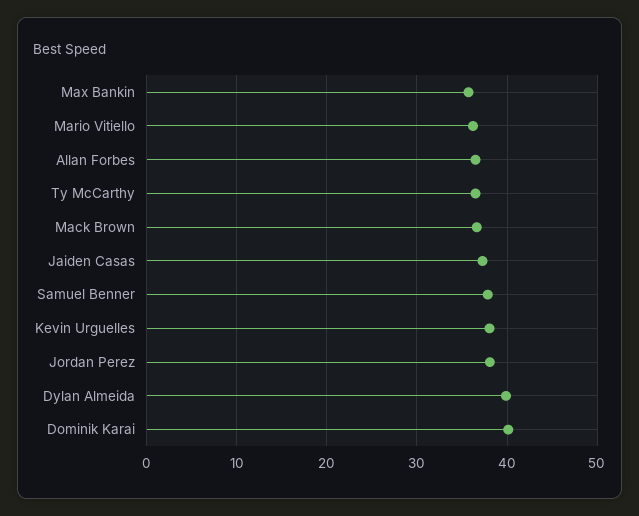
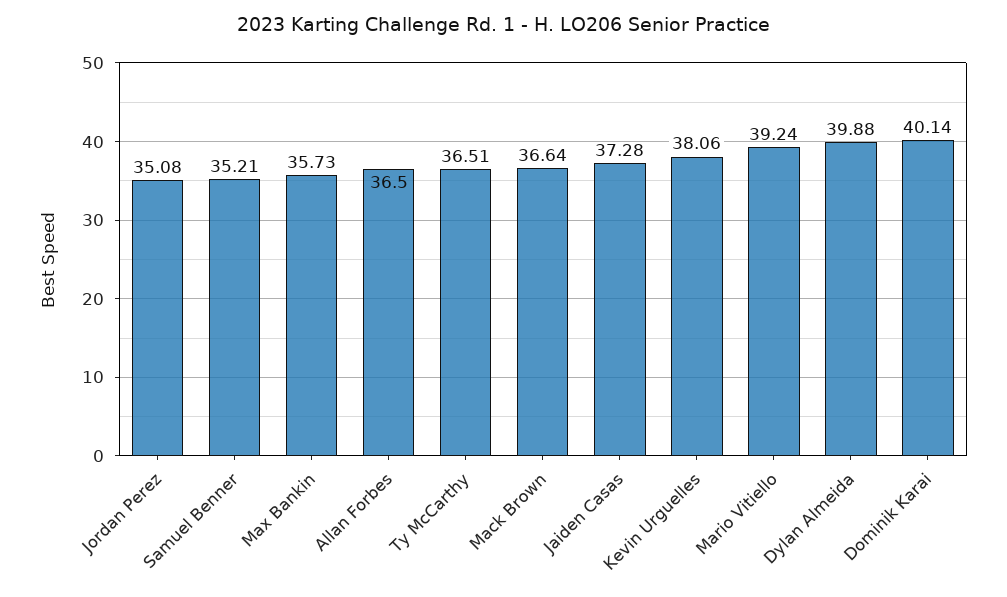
Mario Vitiello: 36 -> 39.24
Samuel Benner: 38 -> 35.21
Jordan Perez: 38 -> 35.08

